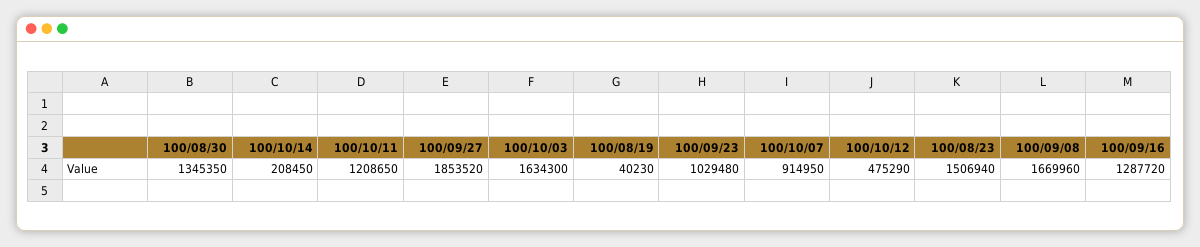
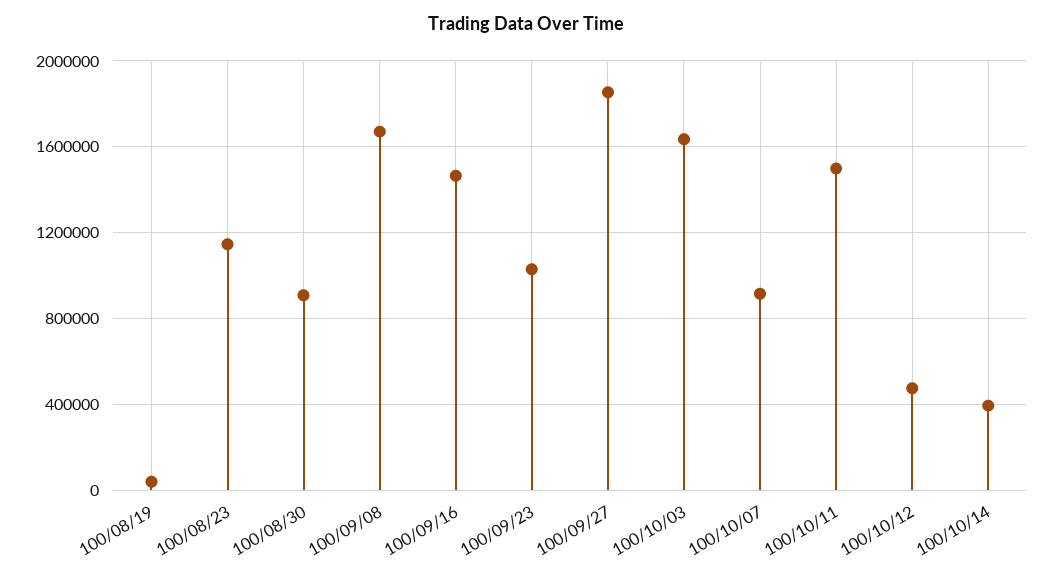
100/08/30: 1345350 -> 900000
100/10/14: 208450 -> 400000
100/10/11: 1208650 -> 1500000
100/08/23: 1506940 -> 1150000
100/09/16: 1287720 -> 1450000

